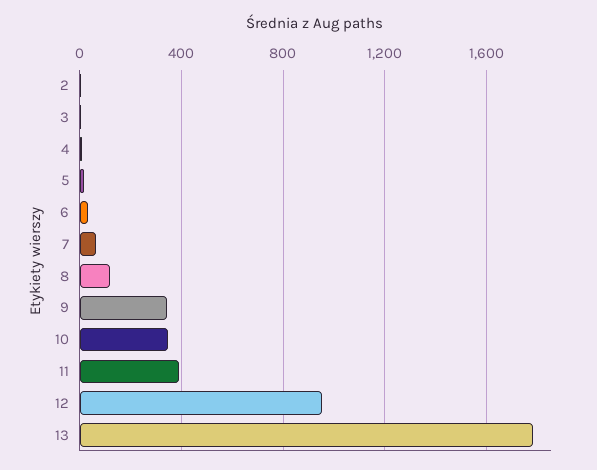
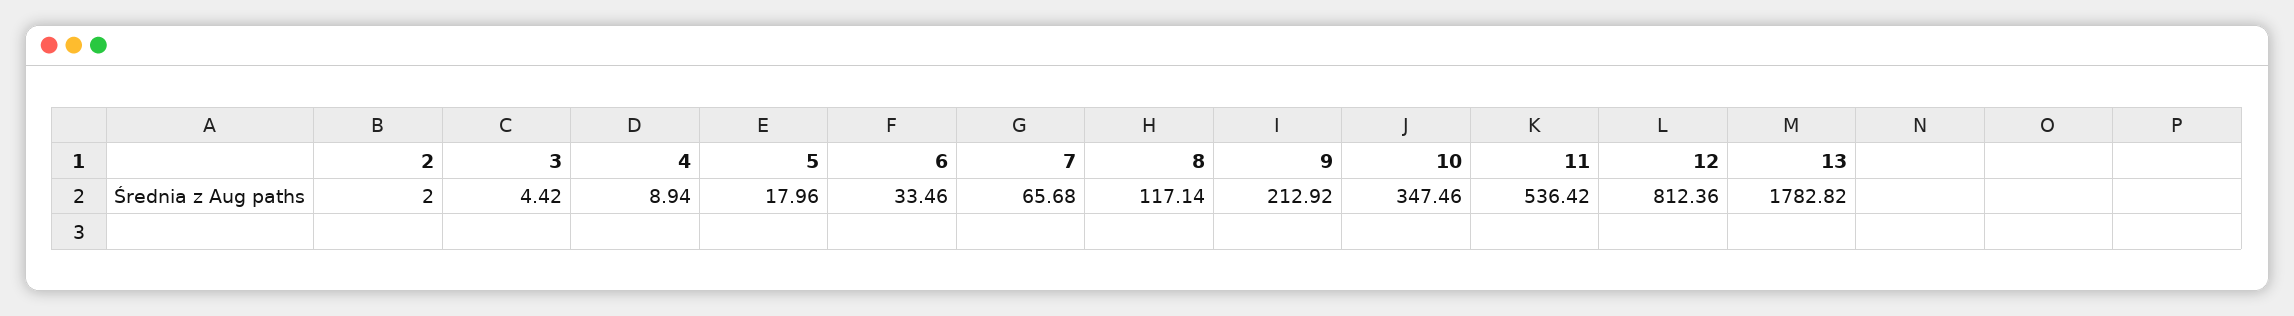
9: 350 -> 212.92
11: 400 -> 536.42
12: 950 -> 812.36

